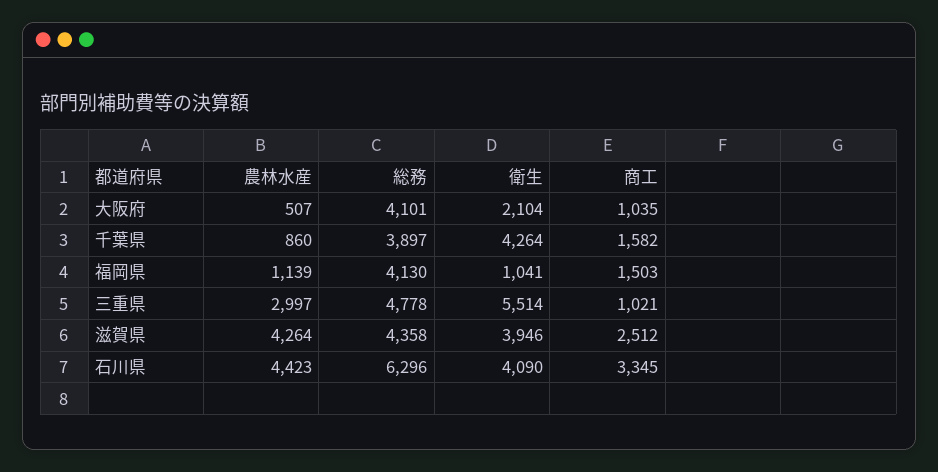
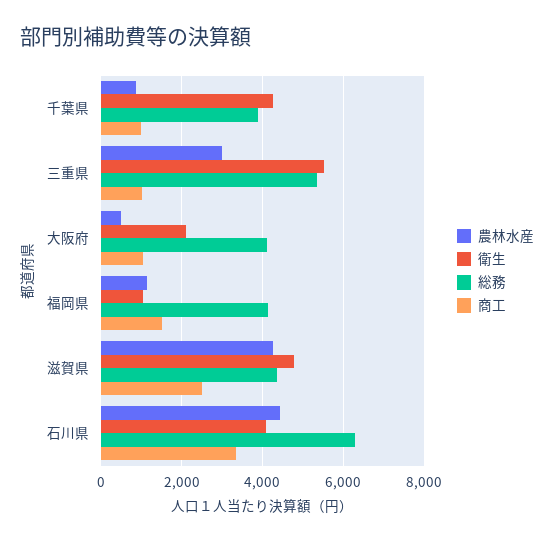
商工, 千葉県: 1582 -> 1000
総務, 三重県: 4778 -> 5400
衛生, 滋賀県: 3946 -> 4800

